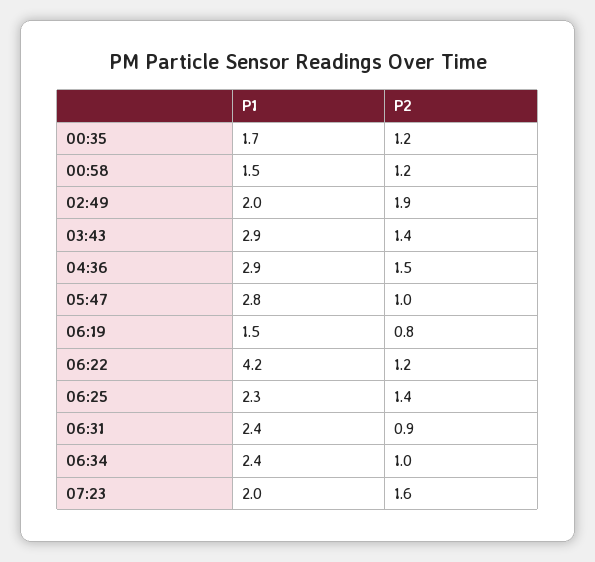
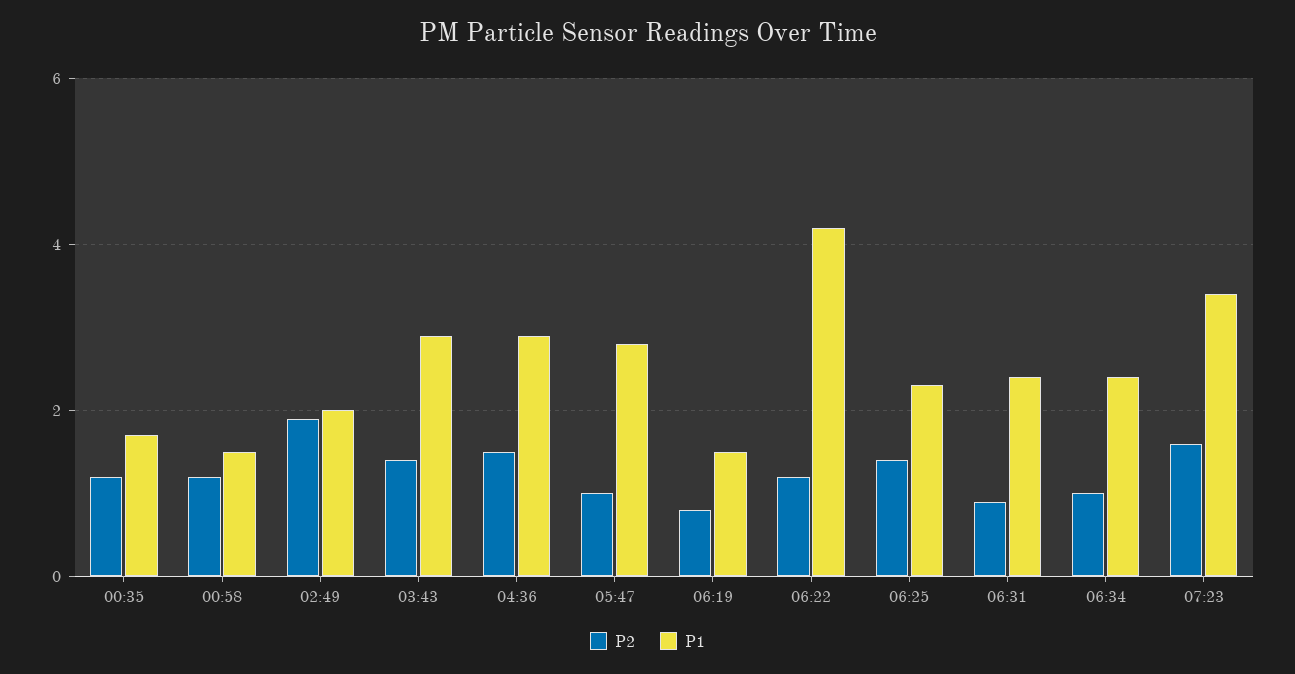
P1, 07:23: 2 -> 3.5

